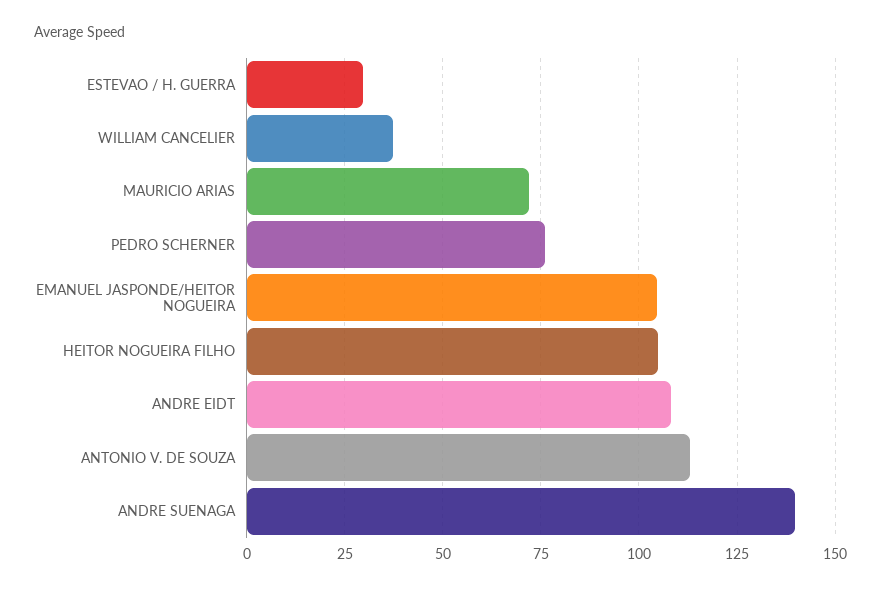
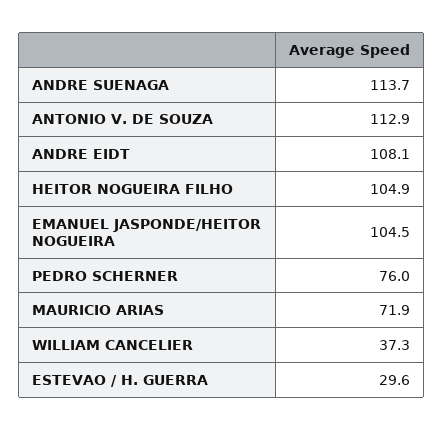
ANDRE SUENAGA: 140 -> 113.7

